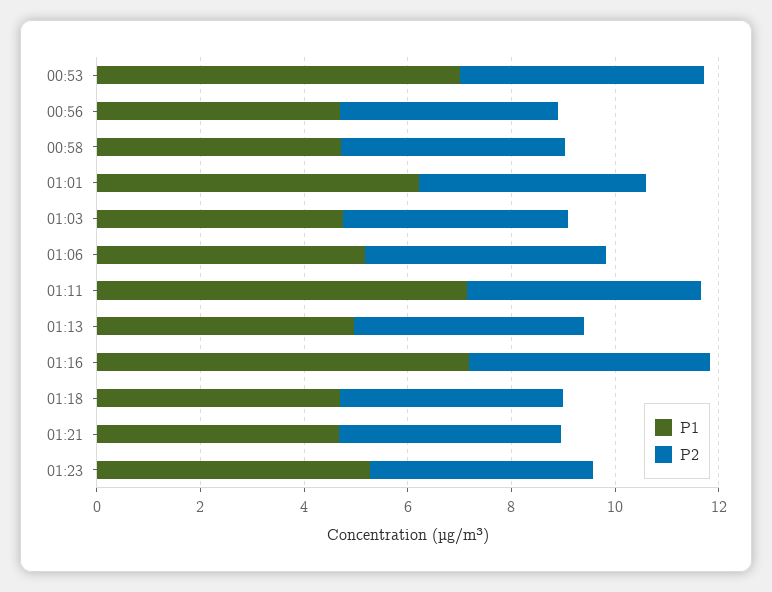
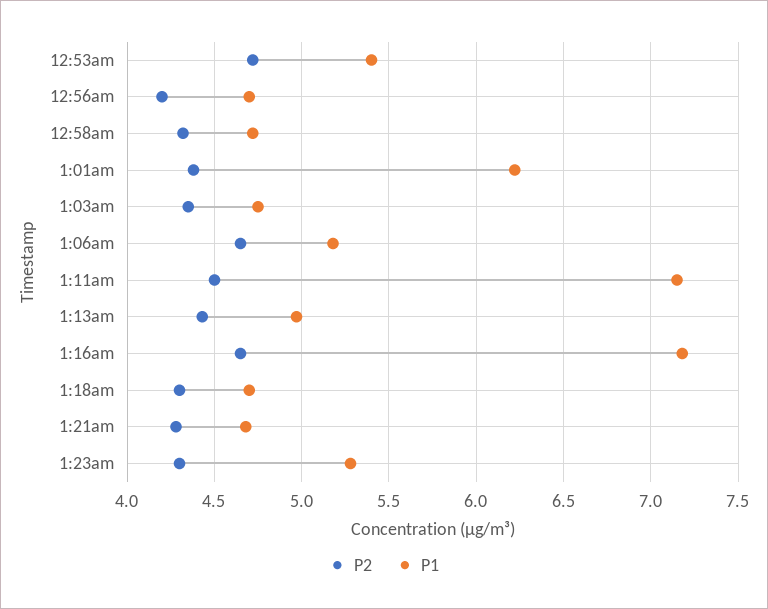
P1, 00:53: 7 -> 5.4

